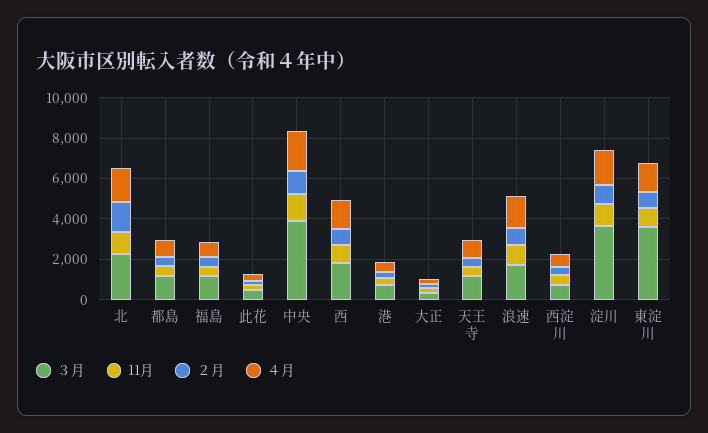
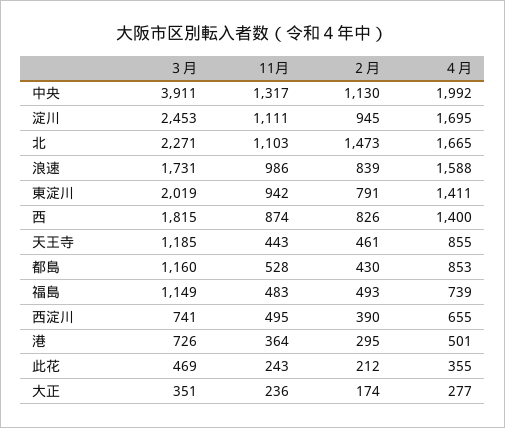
３月, 淀川: 3500 -> 2453
３月, 東淀川: 3500 -> 2019

